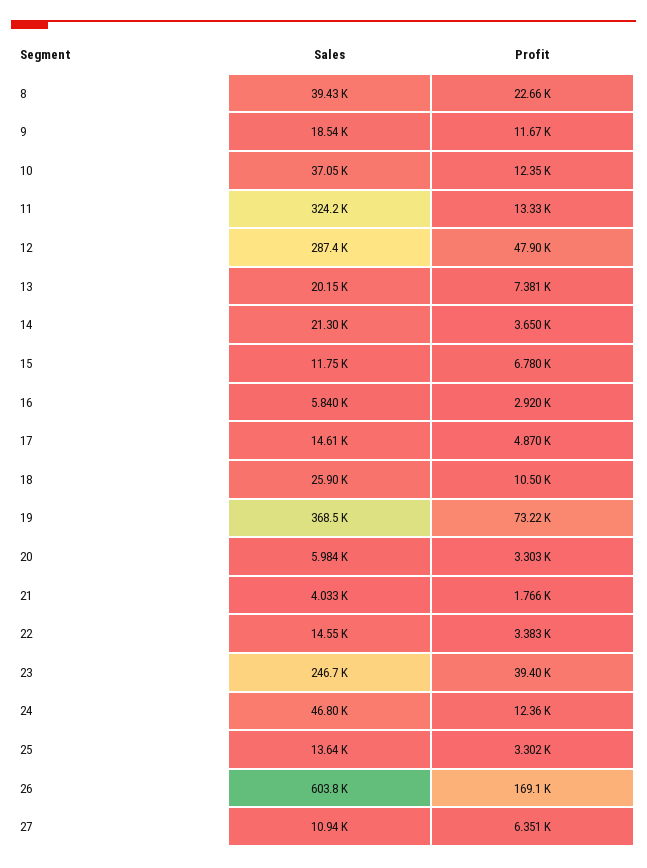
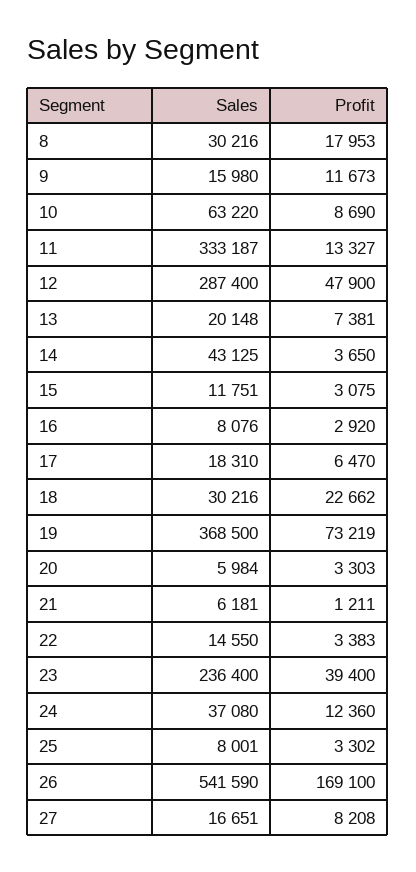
Sales, 8: 39430 -> 30216
Profit, 8: 22660 -> 17953
Sales, 9: 18540 -> 15980
Sales, 10: 37050 -> 63220
Profit, 10: 12350 -> 8690
Sales, 11: 324200 -> 333187
Sales, 14: 21300 -> 43125
Profit, 15: 6780 -> 3075
Sales, 16: 5840 -> 8076
Sales, 17: 14610 -> 18310
Profit, 17: 4870 -> 6470
Sales, 18: 25900 -> 30216
Profit, 18: 10500 -> 22662
Sales, 21: 4033 -> 6181
Profit, 21: 1766 -> 1211
Sales, 23: 246700 -> 236400
Sales, 24: 46800 -> 37080
Sales, 25: 13640 -> 8001
Sales, 26: 603800 -> 541590
Sales, 27: 10940 -> 16651
Profit, 27: 6351 -> 8208

